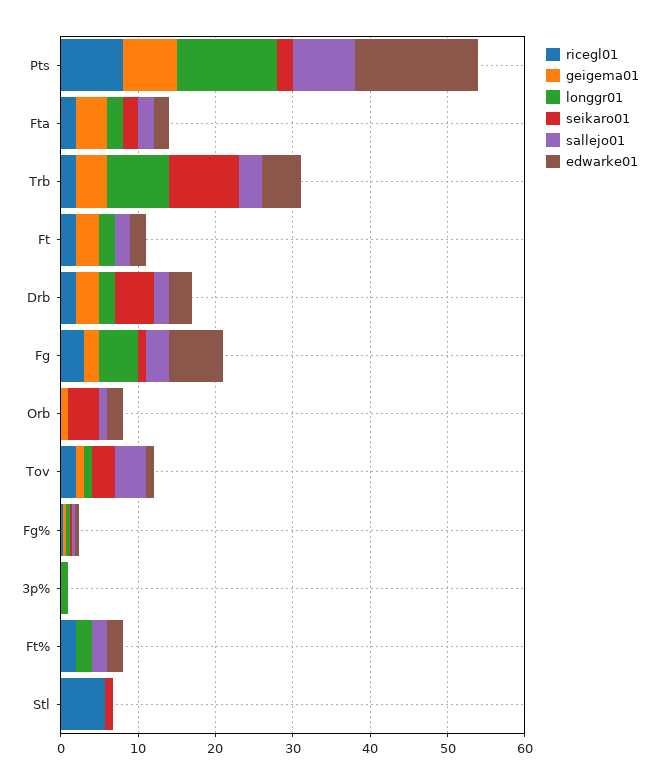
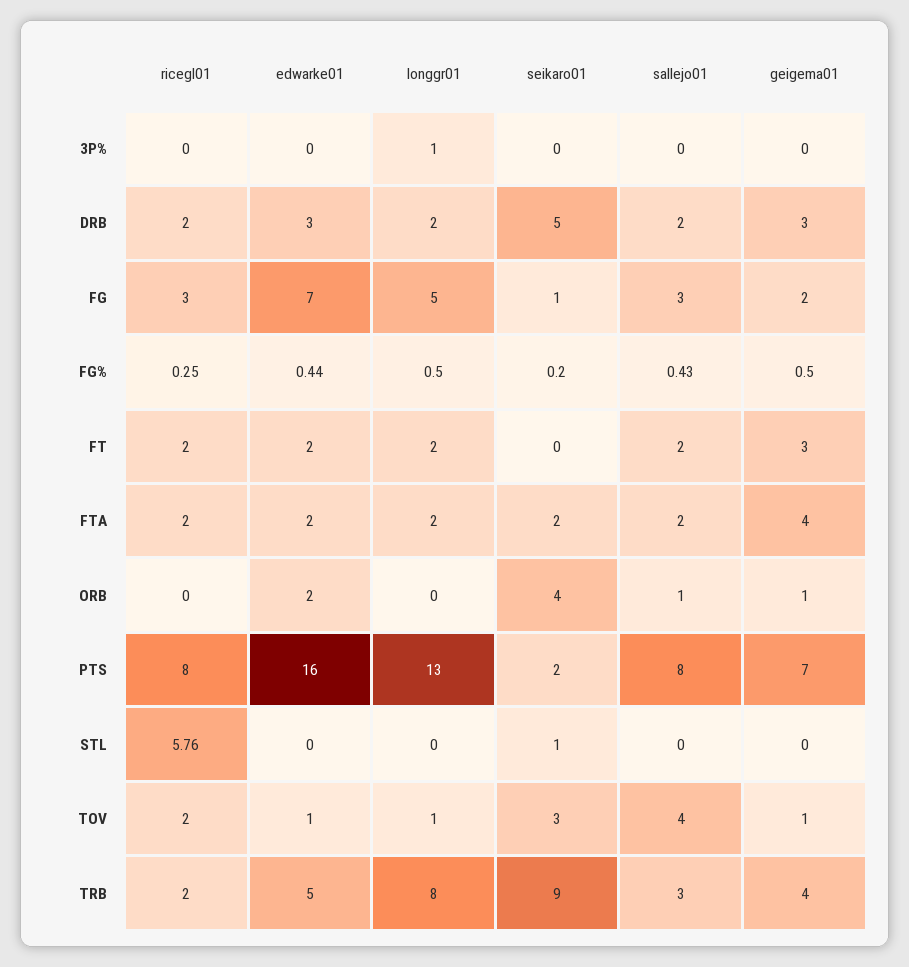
ricegl01, Ft%: 2 -> none
geigema01, Ft%: 0 -> none
longgr01, Ft%: 2 -> none
seikaro01, Ft%: 0 -> none
sallejo01, Ft%: 2 -> none
edwarke01, Ft%: 2 -> none

